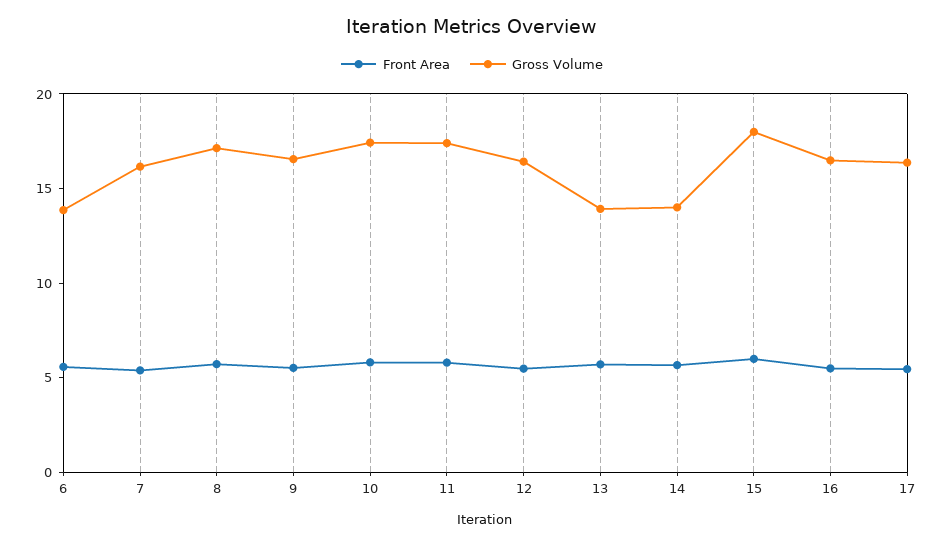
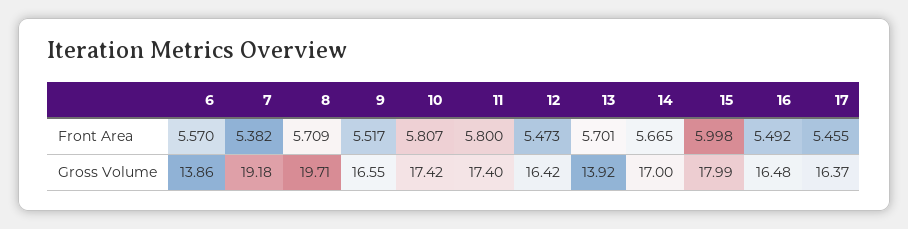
Gross Volume, 7: 16 -> 19.18
Gross Volume, 8: 17 -> 19.71
Gross Volume, 14: 14 -> 17

